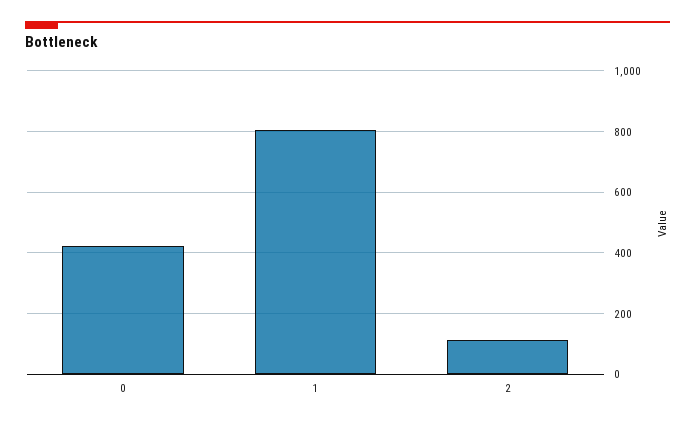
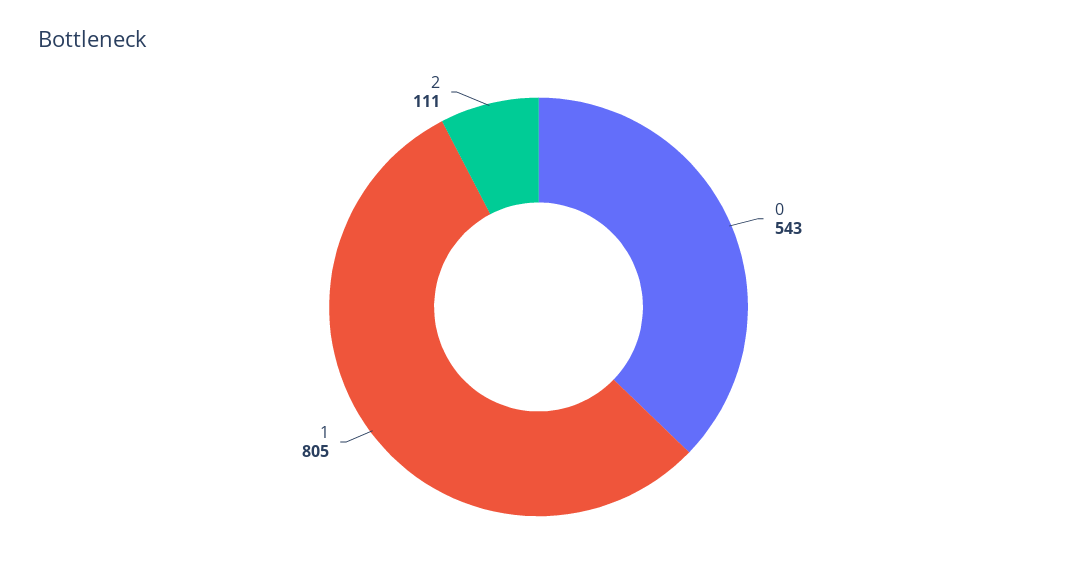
0: 420 -> 543

